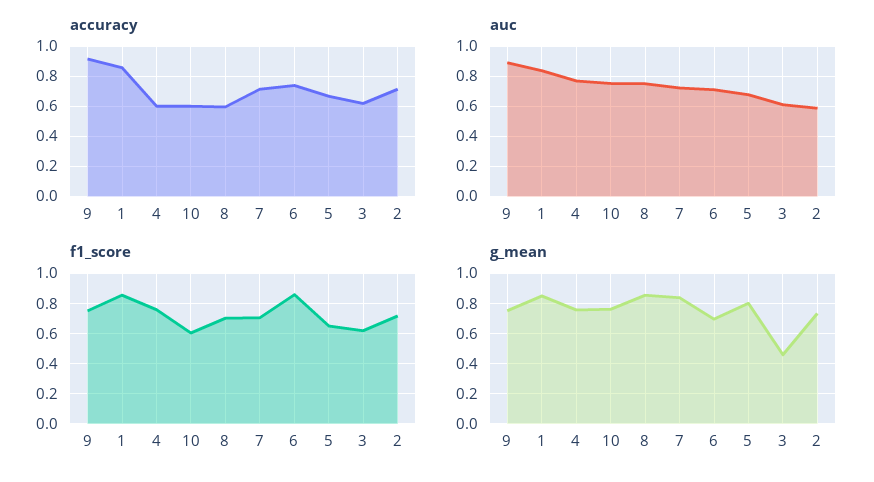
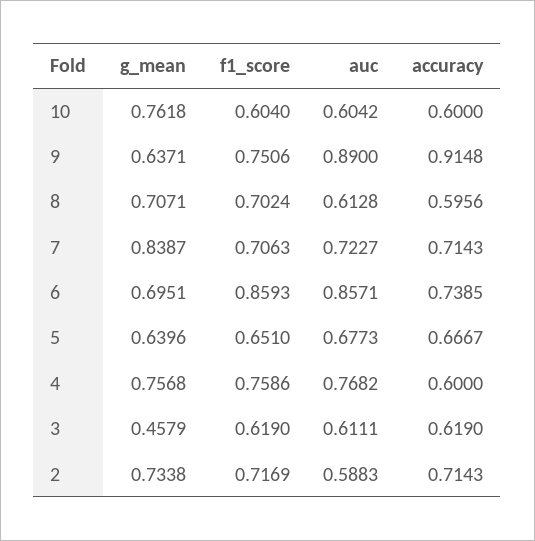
accuracy, 1: 0.85 -> none
auc, 1: 0.85 -> none
auc, 10: 0.75 -> 0.6042
auc, 8: 0.75 -> 0.6128
auc, 6: 0.7 -> 0.8571
f1_score, 1: 0.85 -> none
g_mean, 9: 0.75 -> 0.6371
g_mean, 1: 0.85 -> none
g_mean, 8: 0.85 -> 0.7071
g_mean, 5: 0.8 -> 0.6396

